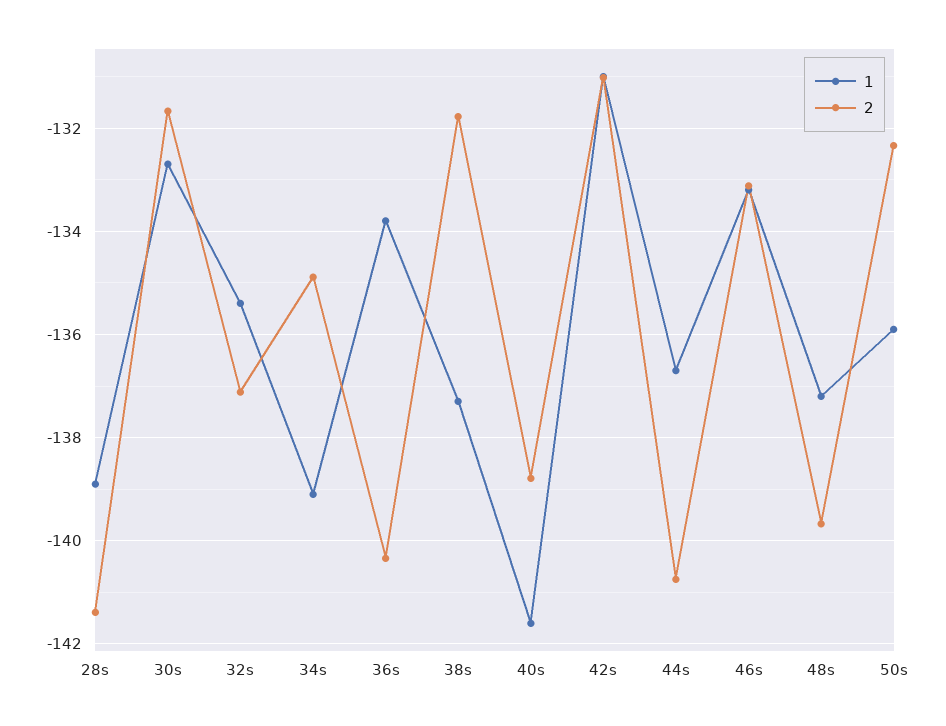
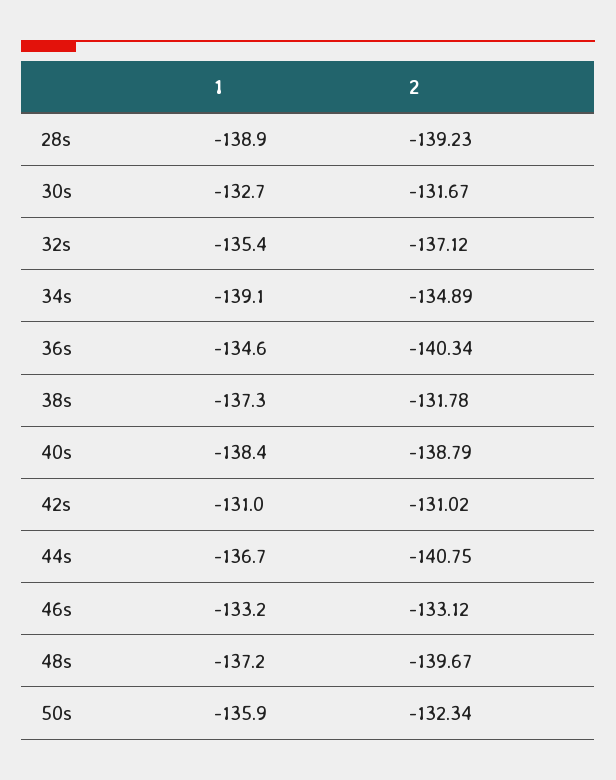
2, 28s: -141.4 -> -139.23
1, 36s: -133.8 -> -134.6
1, 40s: -141.6 -> -138.4

